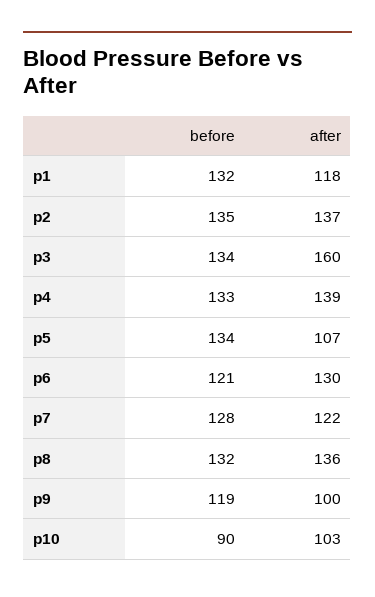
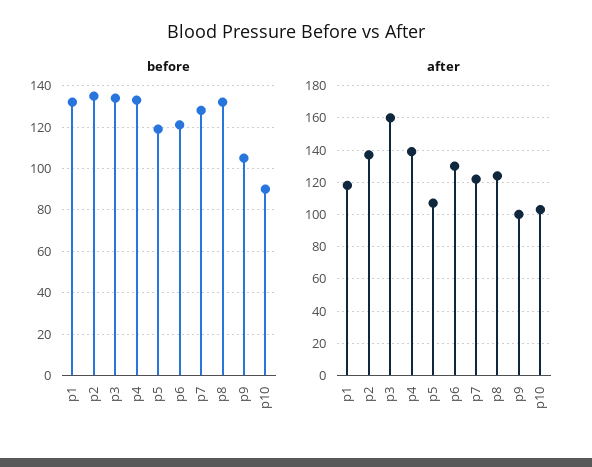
before, p5: 134 -> 120
after, p8: 136 -> 125
before, p9: 119 -> 105

